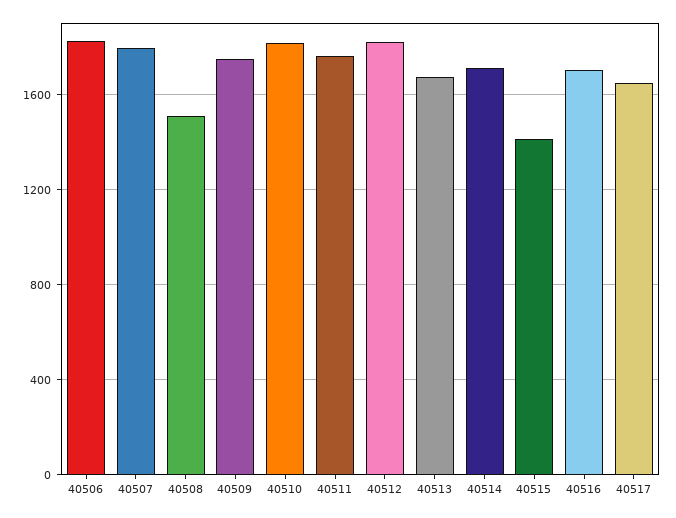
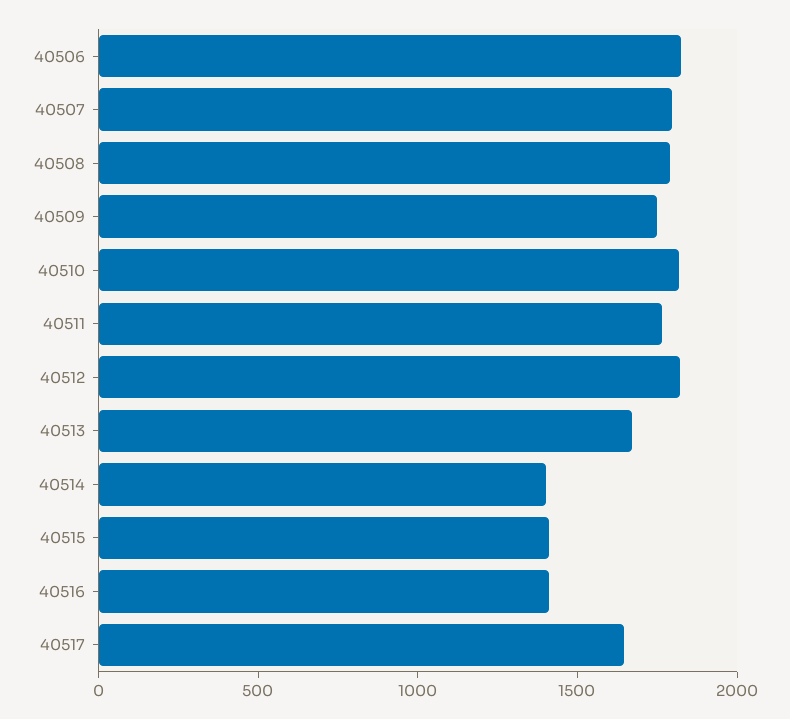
40508: 1500 -> 1800
40514: 1700 -> 1400
40516: 1700 -> 1400

